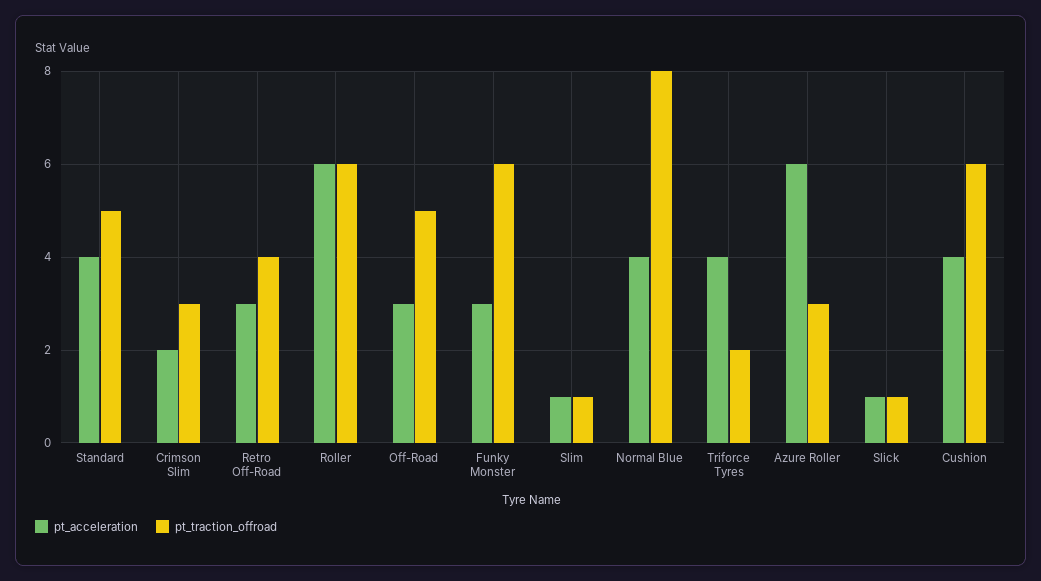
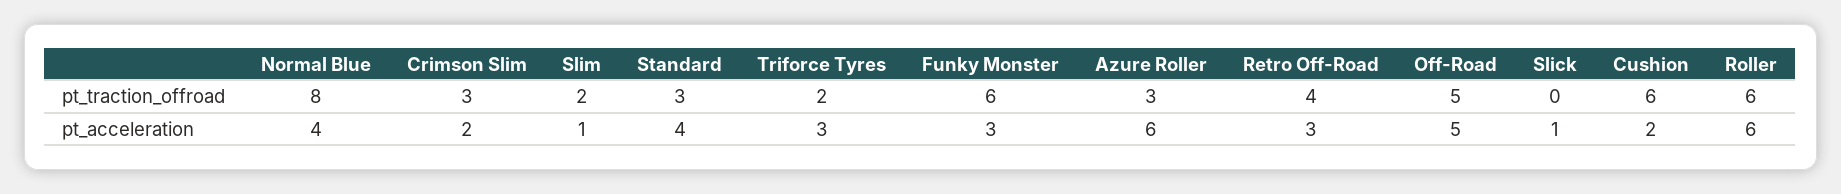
pt_traction_offroad, Standard: 5 -> 3
pt_acceleration, Off-Road: 3 -> 5
pt_traction_offroad, Slim: 1 -> 2
pt_acceleration, Triforce Tyres: 4 -> 3
pt_traction_offroad, Slick: 1 -> 0
pt_acceleration, Cushion: 4 -> 2

